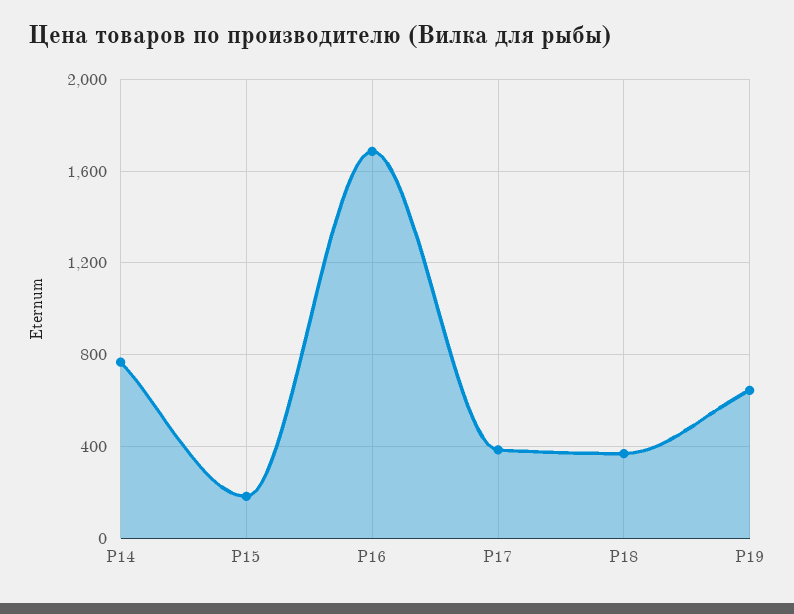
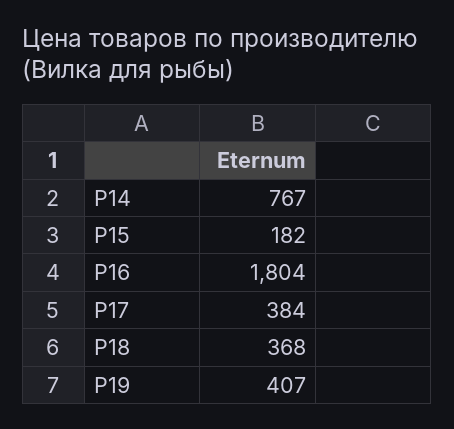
P16: 1700 -> 1804
P19: 650 -> 407

